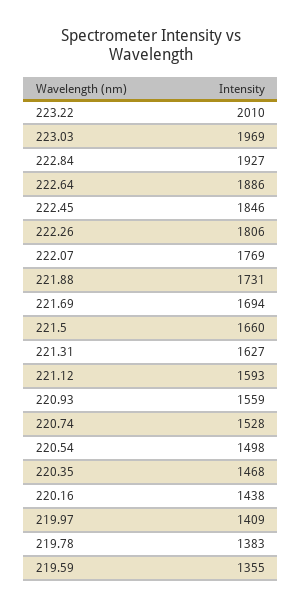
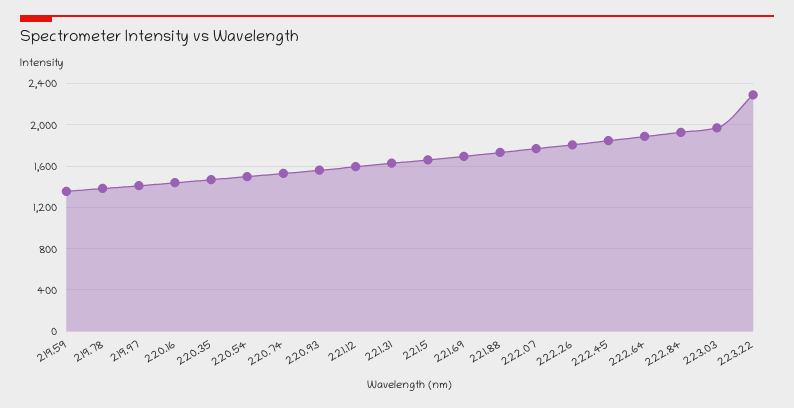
223.22: 2010 -> 2300

